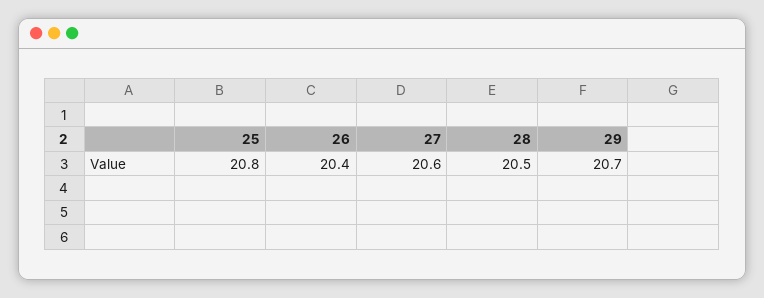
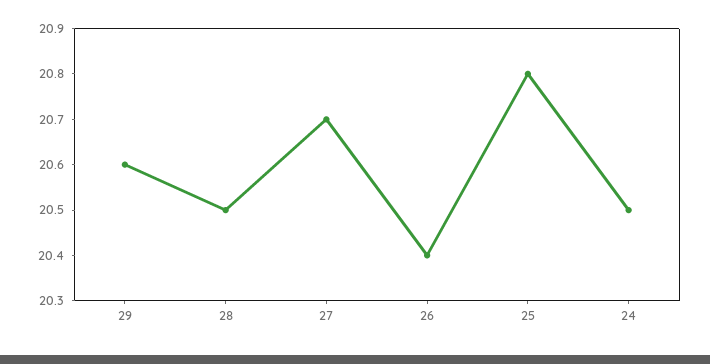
27: 20.6 -> 20.7
29: 20.7 -> 20.6
24: none -> 20.5

